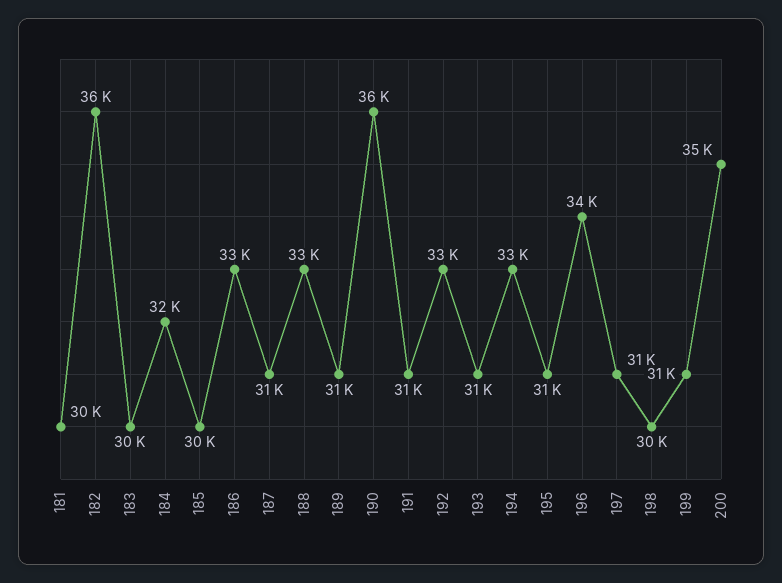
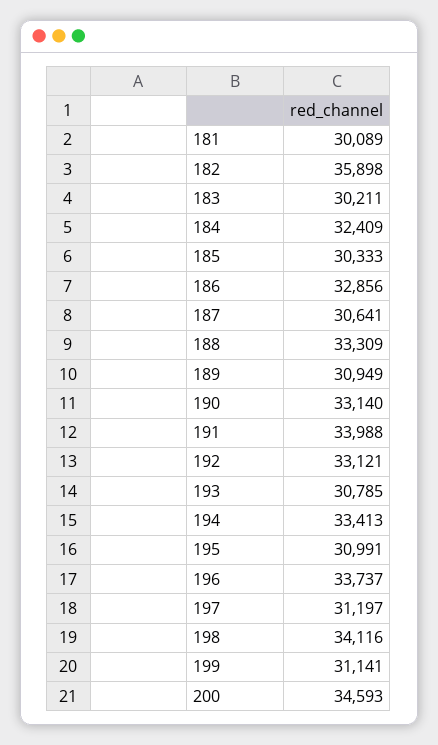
190: 36000 -> 33140
191: 31000 -> 33988
198: 30000 -> 34116

